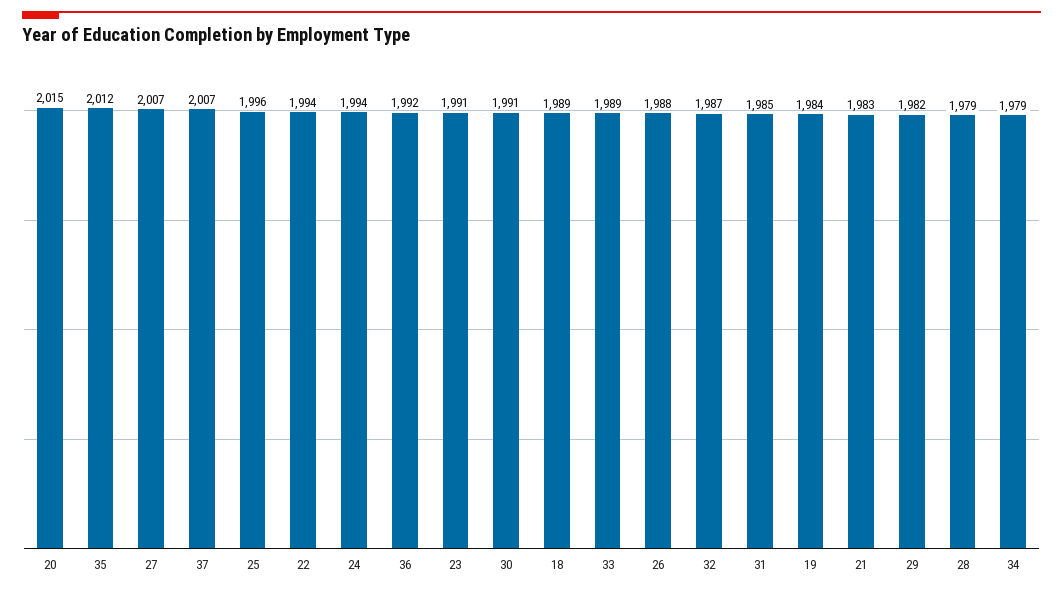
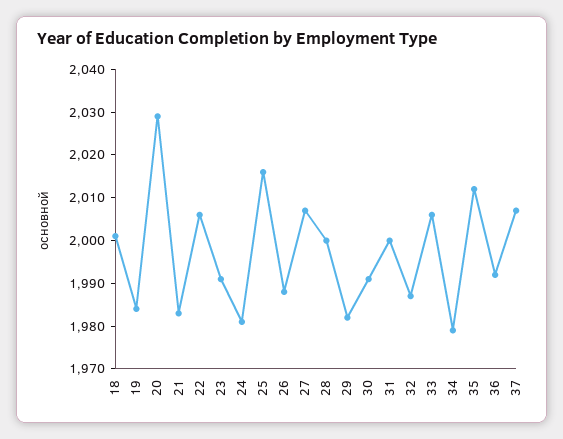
20: 2015 -> 2030
25: 1996 -> 2015
22: 1994 -> 2005
24: 1994 -> 1980
18: 1989 -> 2000
33: 1989 -> 2005
31: 1985 -> 2000
28: 1979 -> 2000

